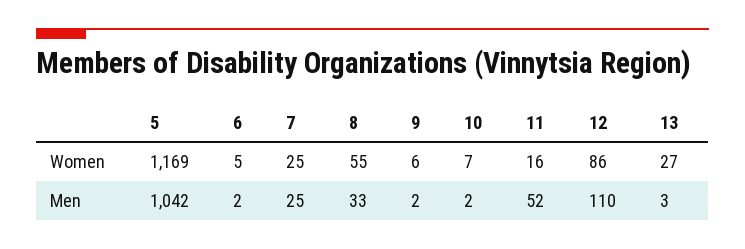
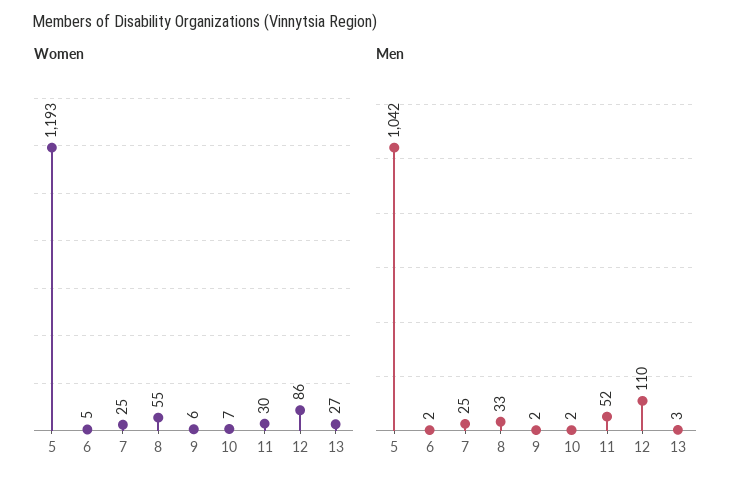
Women, 5: 1169 -> 1193
Women, 11: 16 -> 30

